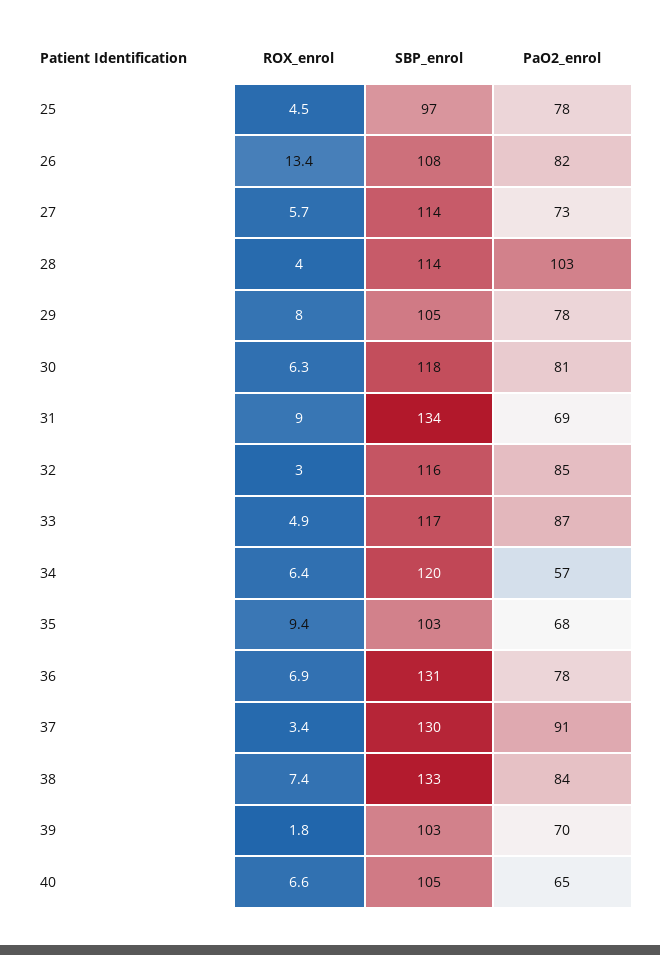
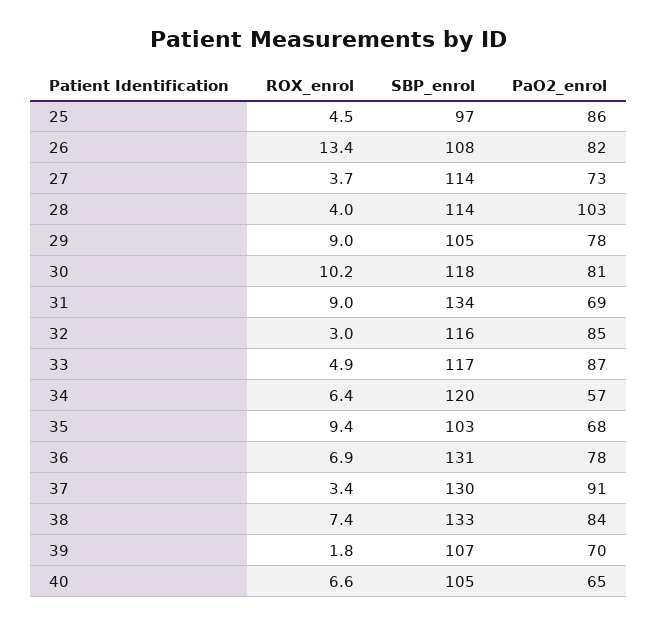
PaO2_enrol, 25: 78 -> 86
ROX_enrol, 27: 5.7 -> 3.7
ROX_enrol, 29: 8 -> 9
ROX_enrol, 30: 6.3 -> 10.2
SBP_enrol, 39: 103 -> 107

